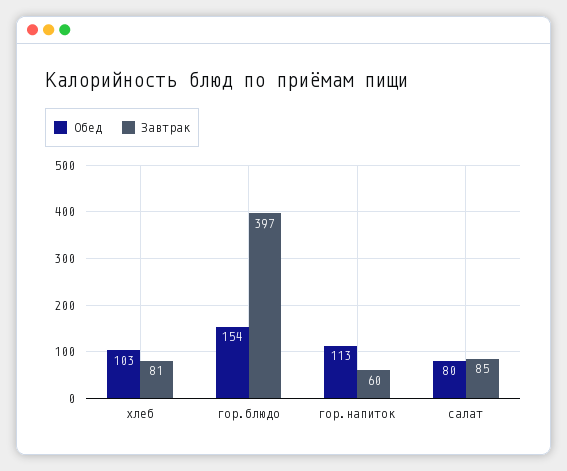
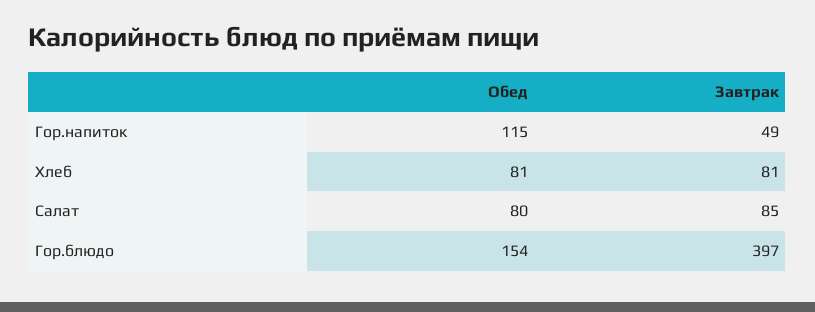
Обед, хлеб: 103 -> 81
Обед, гор.напиток: 113 -> 115
Завтрак, гор.напиток: 60 -> 49

